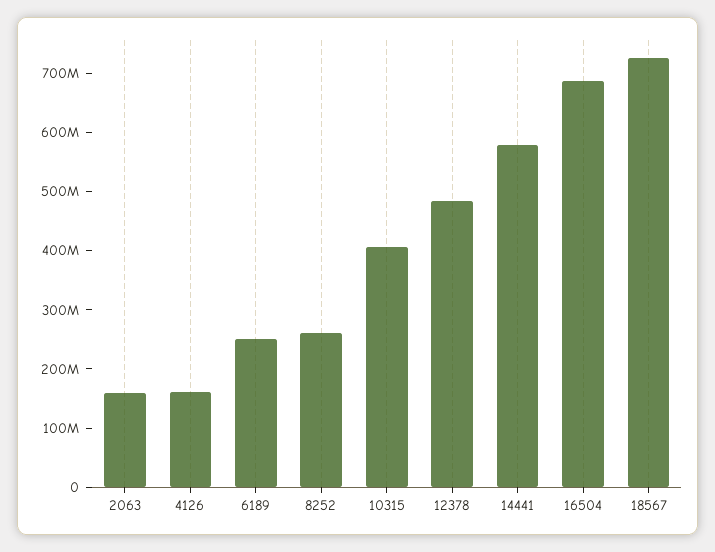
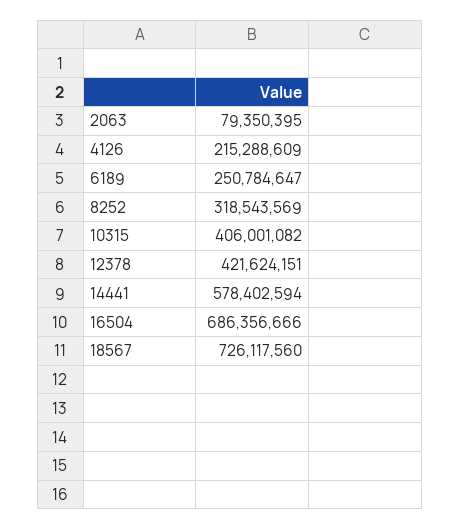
2063: 160000000 -> 79350395
4126: 160000000 -> 215288609
8252: 260000000 -> 318543569
12378: 480000000 -> 421624151

